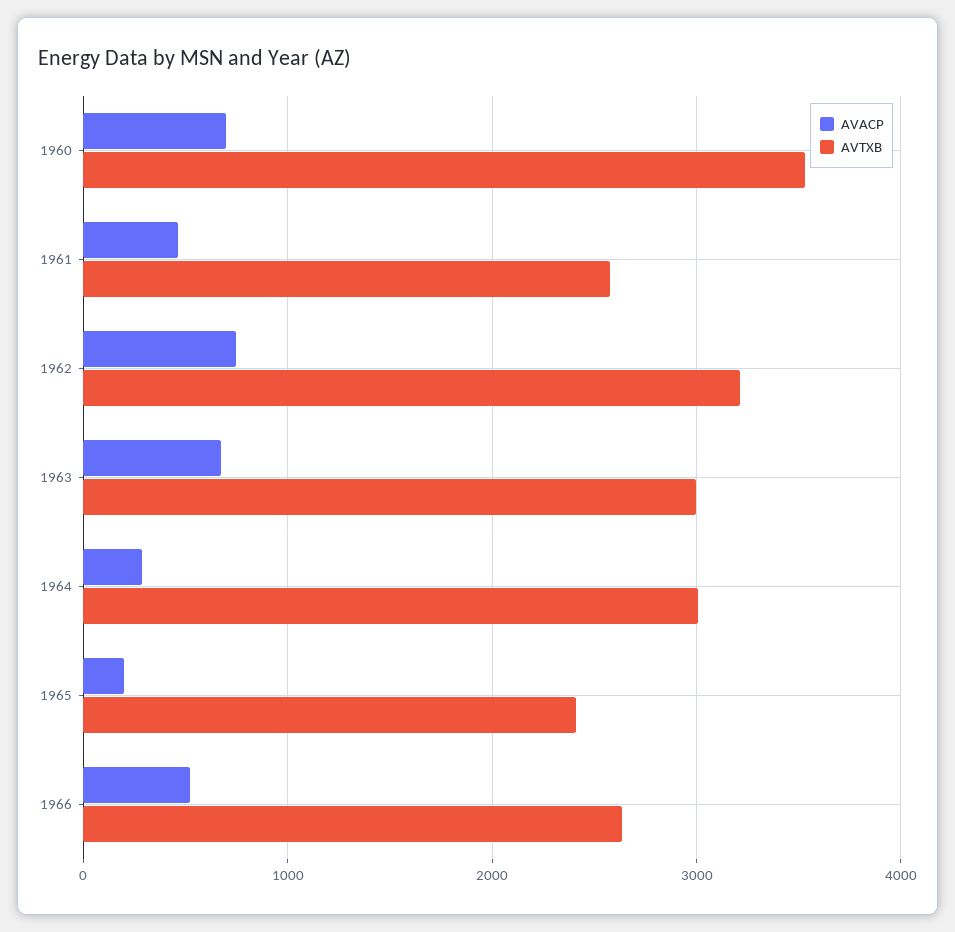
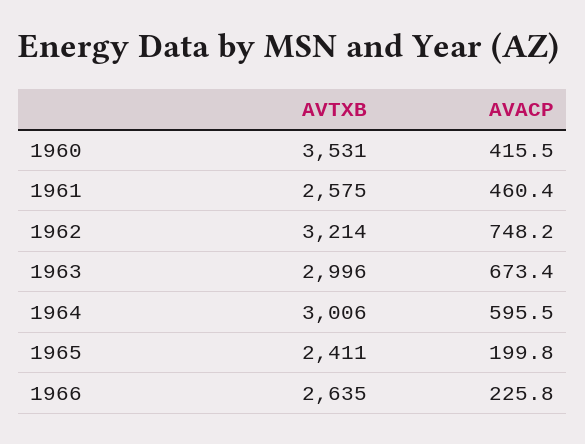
AVACP, 1960: 700 -> 415.5
AVACP, 1964: 300 -> 595.5
AVACP, 1966: 500 -> 225.8

